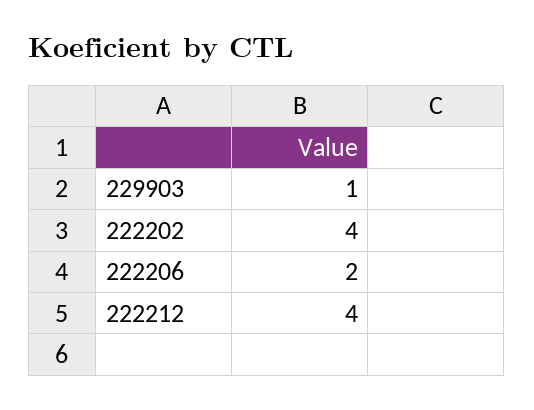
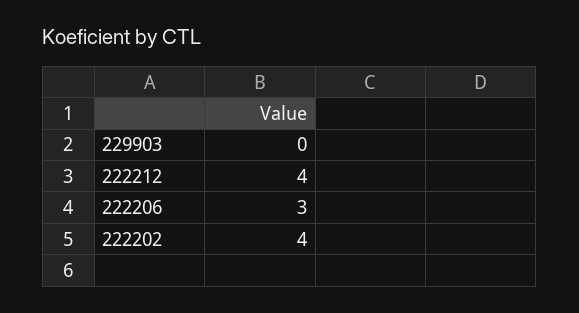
229903: 1 -> 0
222206: 2 -> 3

